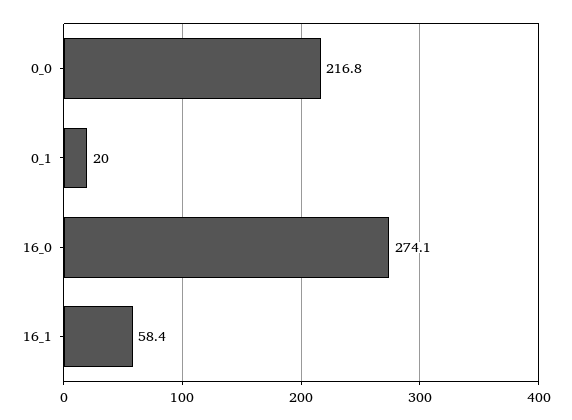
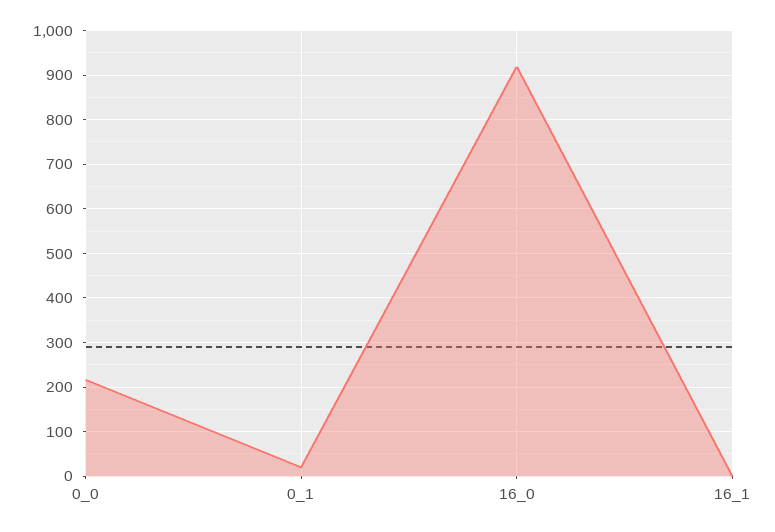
16_0: 274.1 -> 920
16_1: 58.4 -> 0

